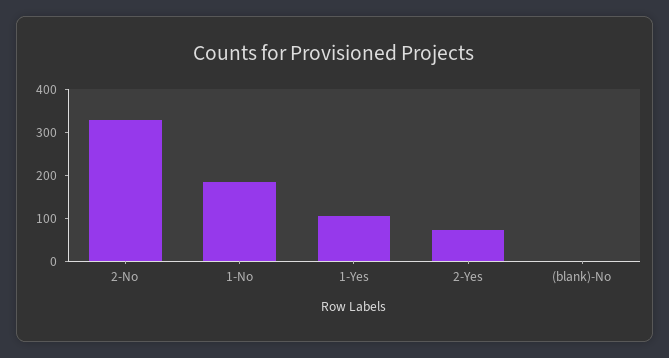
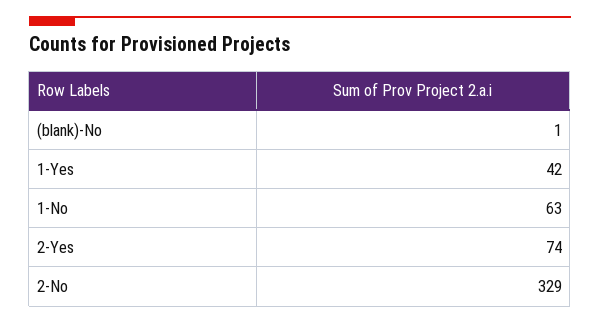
1-No: 180 -> 63
1-Yes: 100 -> 42

